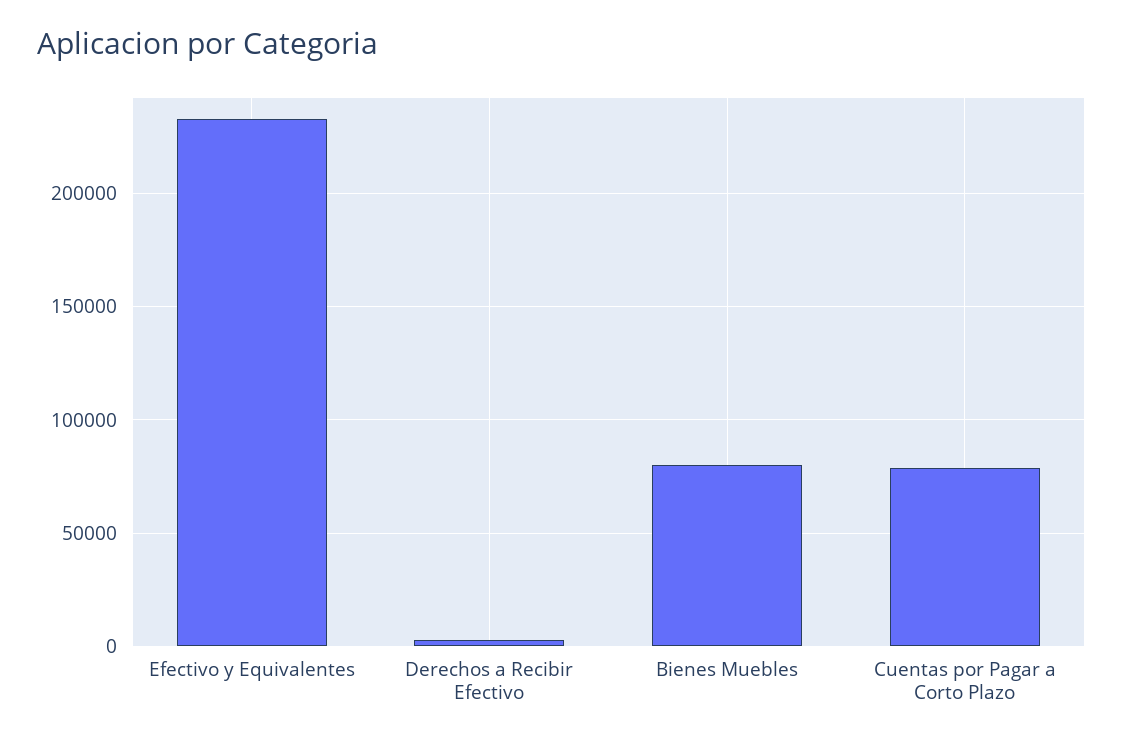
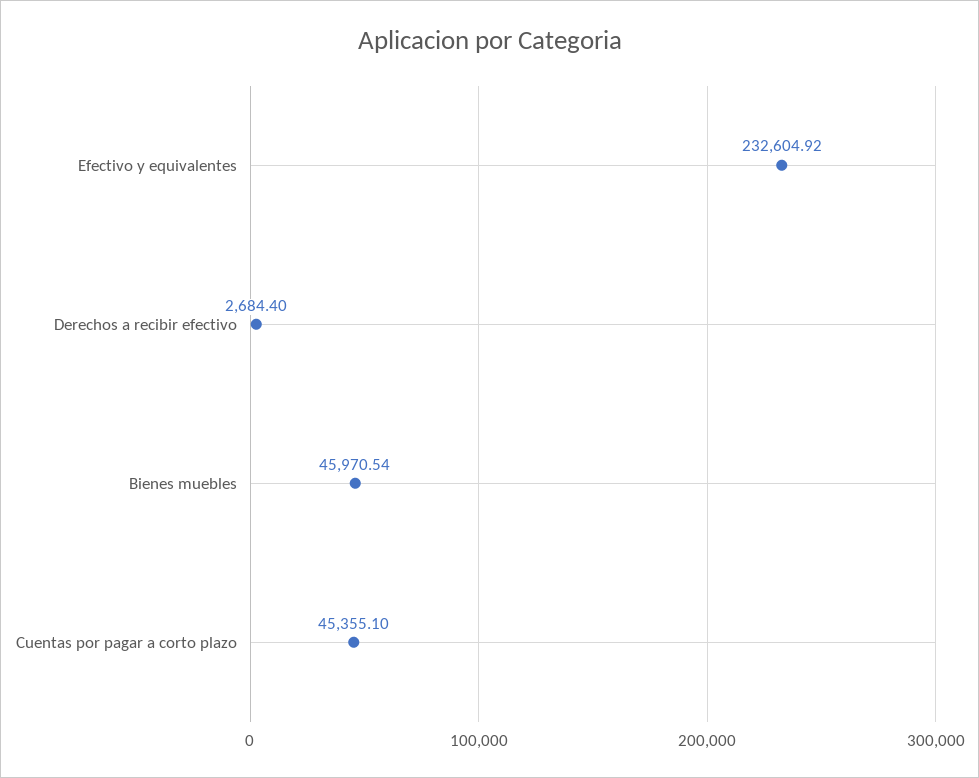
Bienes Muebles: 80000 -> 45970.54
Cuentas por Pagar a Corto Plazo: 80000 -> 45355.1

